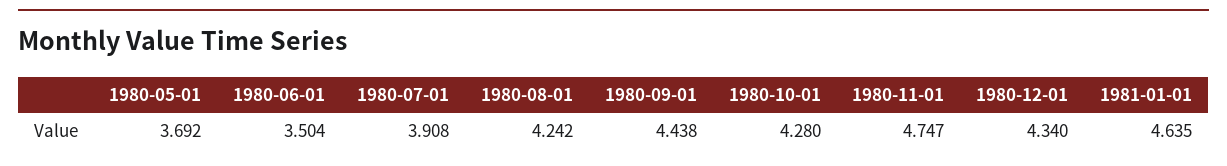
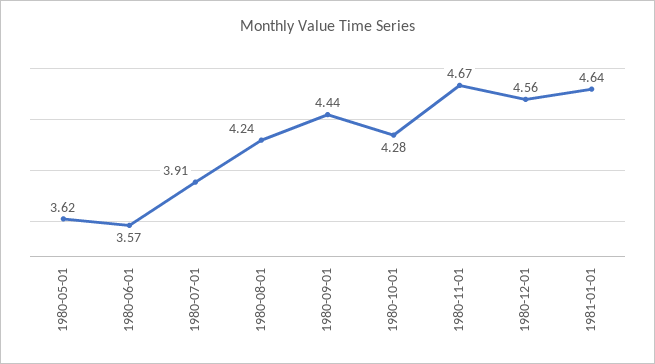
1980-05-01: 3.692 -> 3.62
1980-06-01: 3.504 -> 3.57
1980-11-01: 4.747 -> 4.67
1980-12-01: 4.34 -> 4.56

